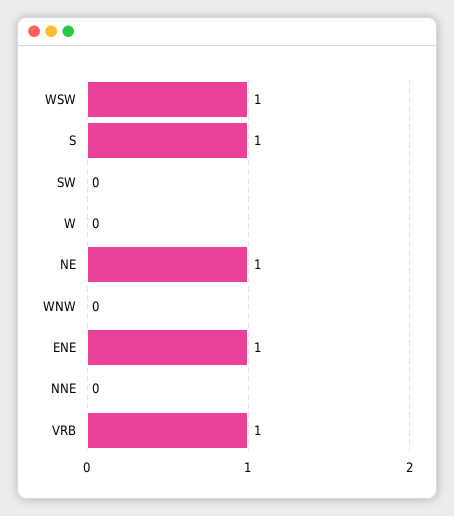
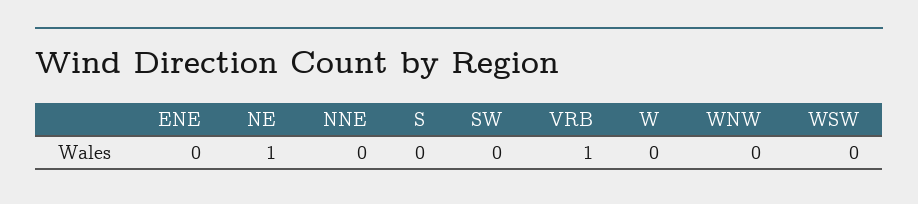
WSW: 1 -> 0
S: 1 -> 0
ENE: 1 -> 0

